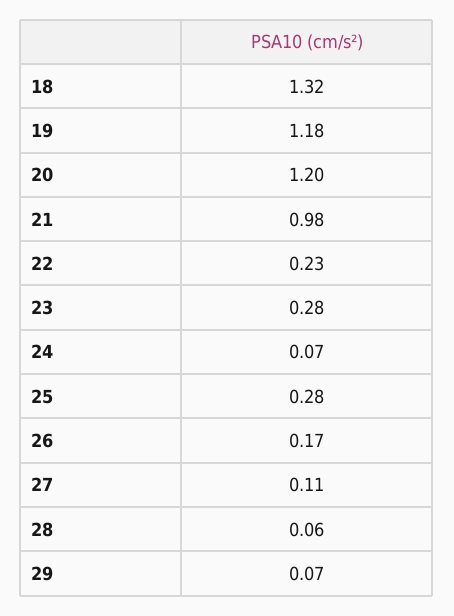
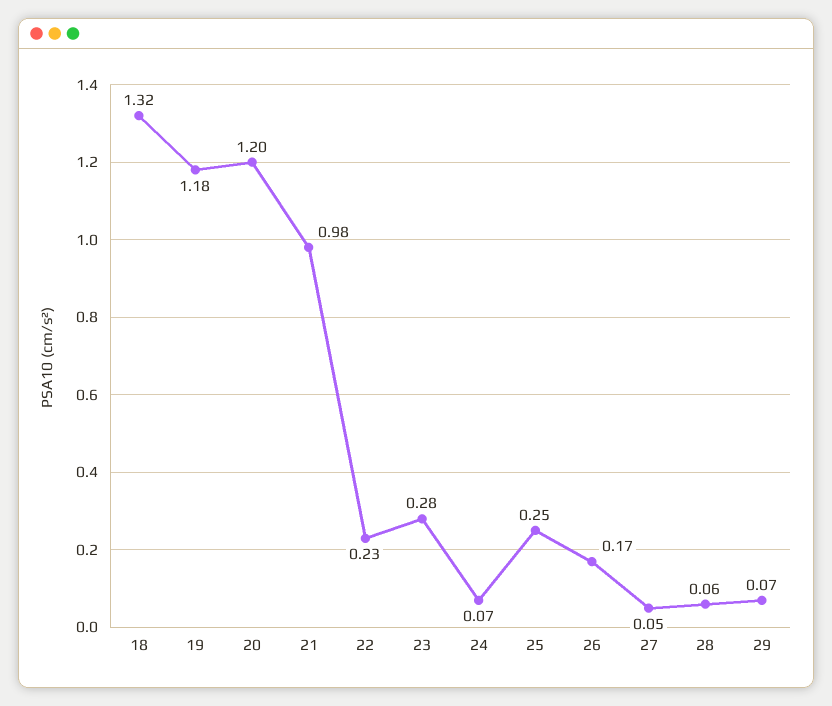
25: 0.28 -> 0.25
27: 0.11 -> 0.05

